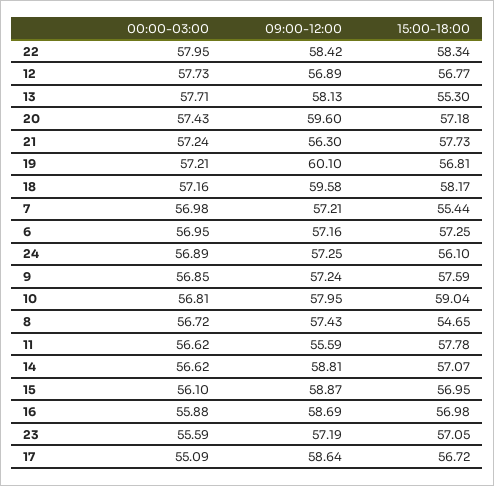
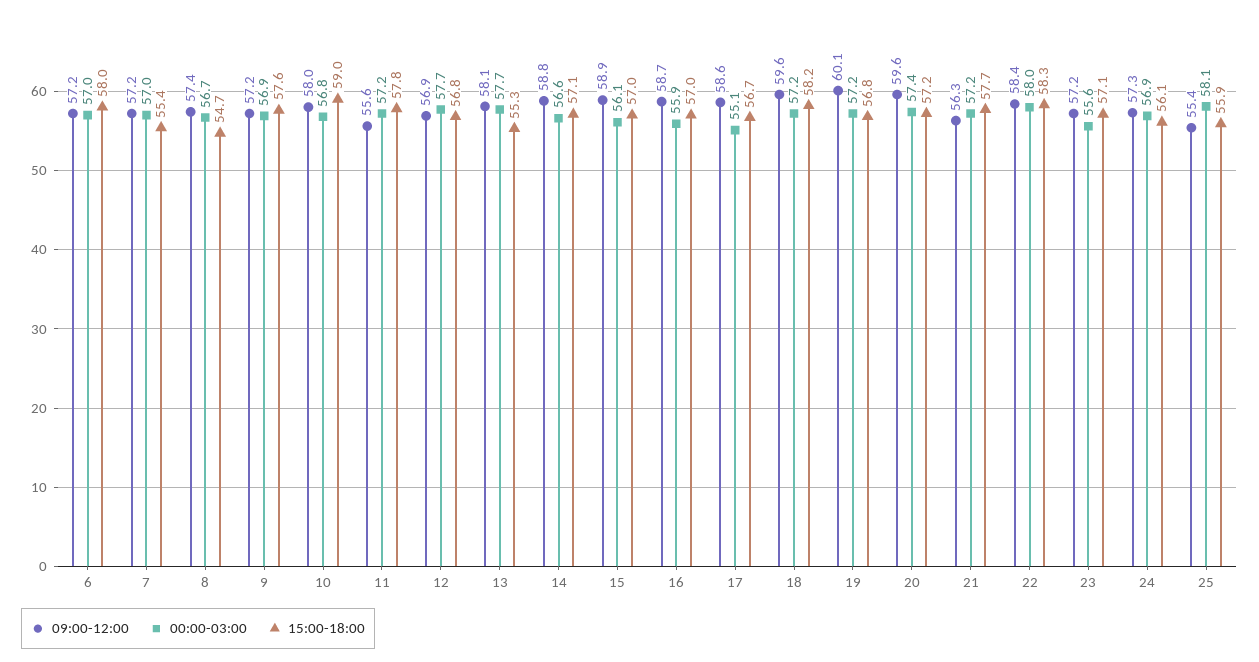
15:00-18:00, 6: 57.25 -> 58
00:00-03:00, 11: 56.62 -> 57.2
09:00-12:00, 25: none -> 55.4
00:00-03:00, 25: none -> 58.1
15:00-18:00, 25: none -> 55.9

